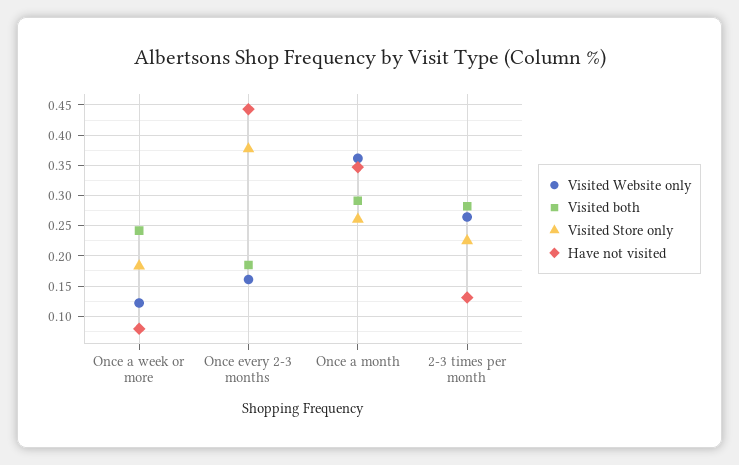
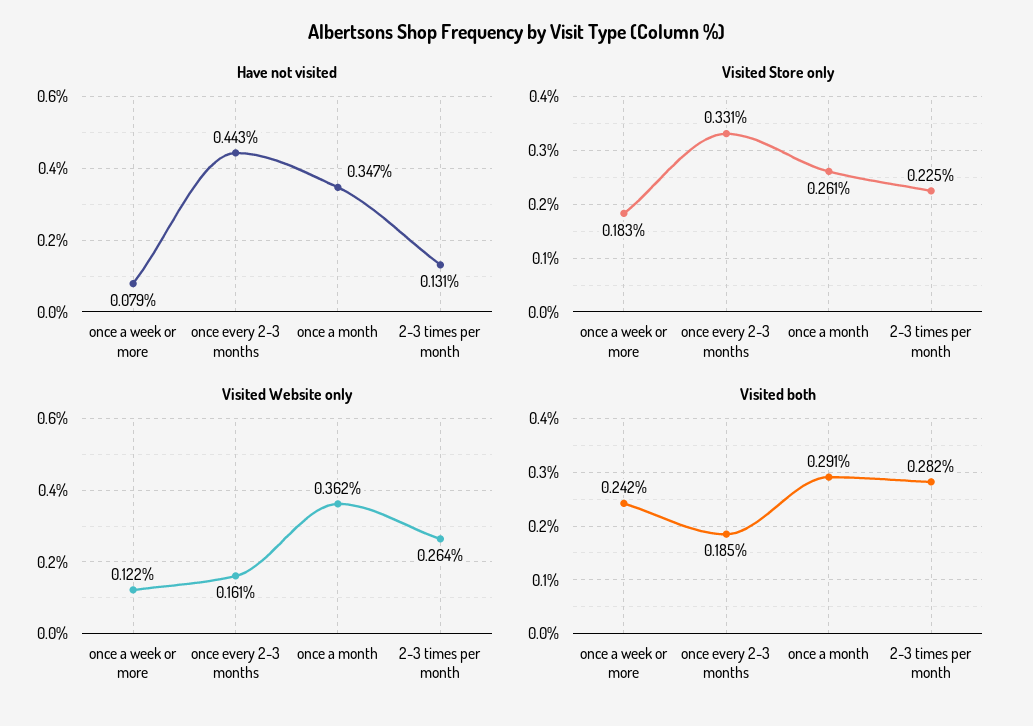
Visited Store only, Once every 2-3 months: 0.38 -> 0.331

